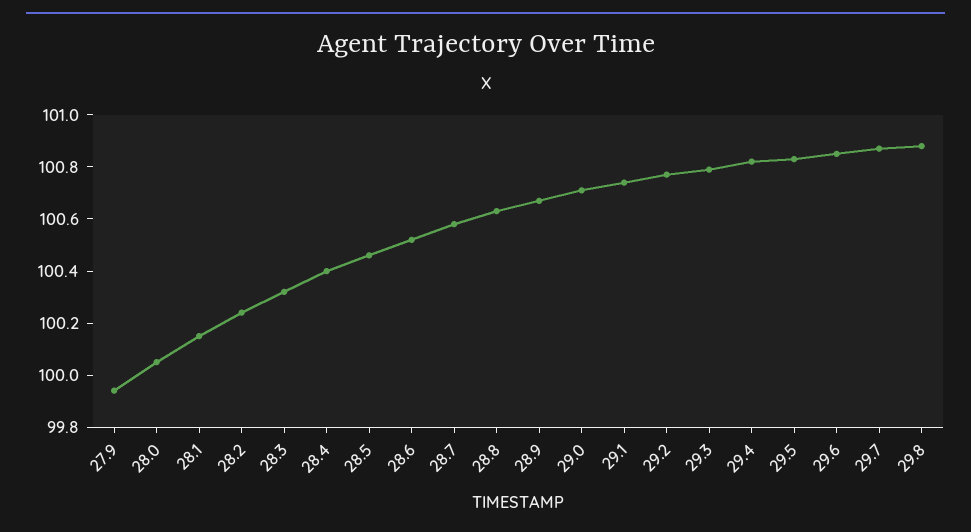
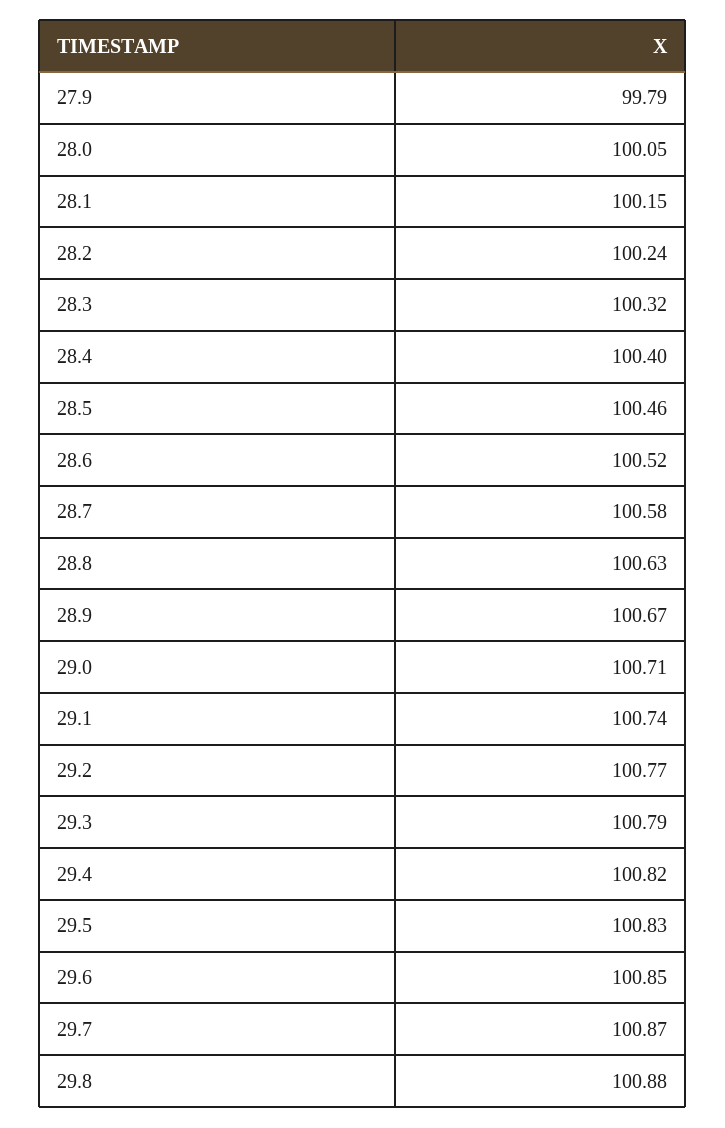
27.9: 99.95 -> 99.79

